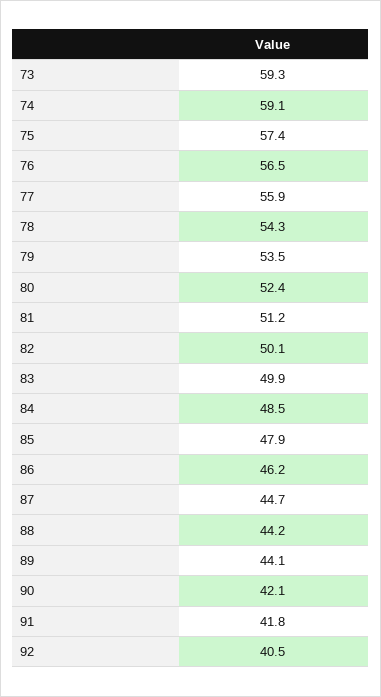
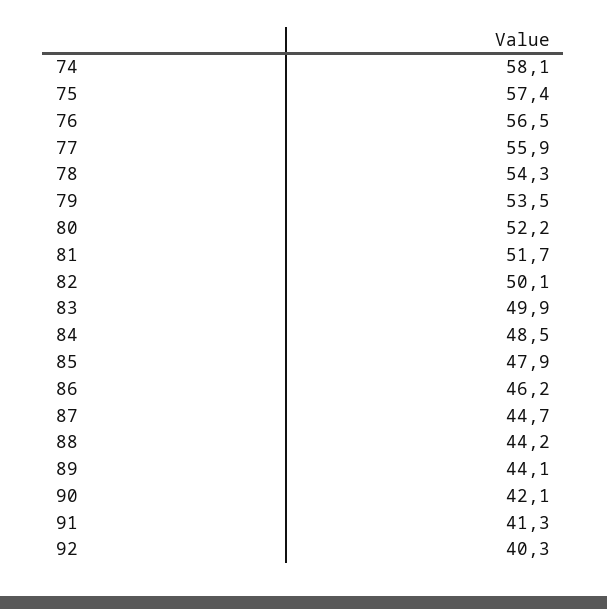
73: 59.3 -> none
74: 59.1 -> 58.1
80: 52.4 -> 52.2
81: 51.2 -> 51.7
91: 41.8 -> 41.3
92: 40.5 -> 40.3

